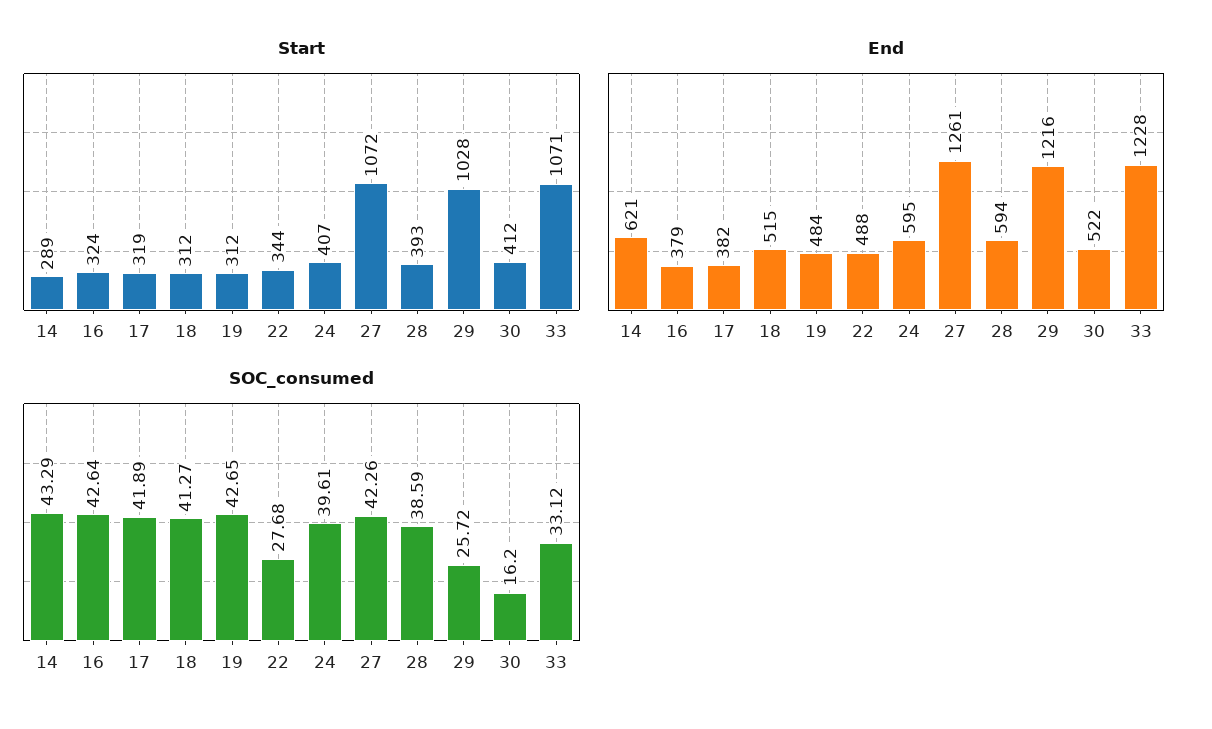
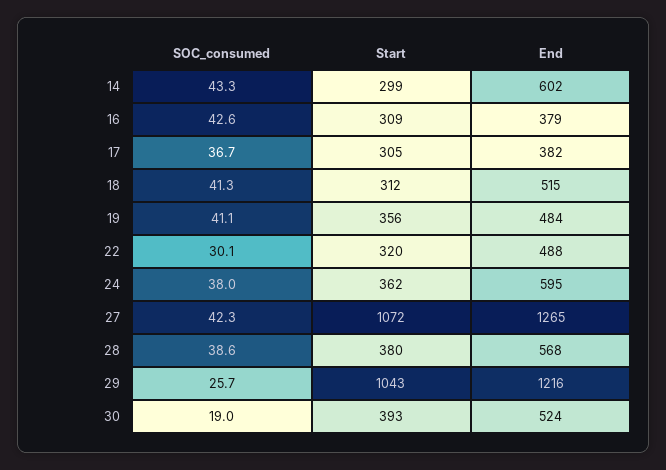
Start, 14: 289 -> 299
Start, 16: 324 -> 309
Start, 17: 319 -> 305
Start, 19: 312 -> 356
Start, 22: 344 -> 320
Start, 24: 407 -> 362
Start, 28: 393 -> 380
Start, 29: 1028 -> 1043
Start, 30: 412 -> 393
Start, 33: 1071 -> none
End, 14: 621 -> 602
End, 27: 1261 -> 1265
End, 28: 594 -> 568
End, 30: 522 -> 524
End, 33: 1228 -> none
SOC_consumed, 17: 41.89 -> 36.7
SOC_consumed, 19: 42.65 -> 41.1
SOC_consumed, 22: 27.68 -> 30.1
SOC_consumed, 24: 39.61 -> 38
SOC_consumed, 30: 16.2 -> 19
SOC_consumed, 33: 33.12 -> none

